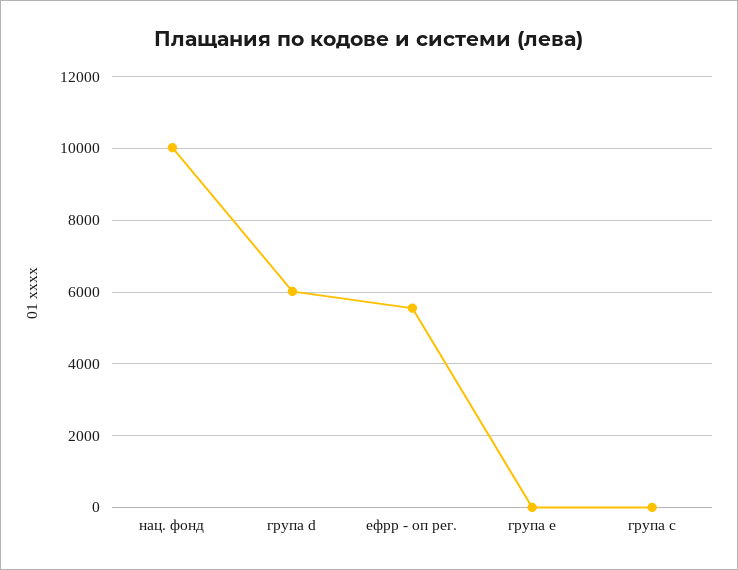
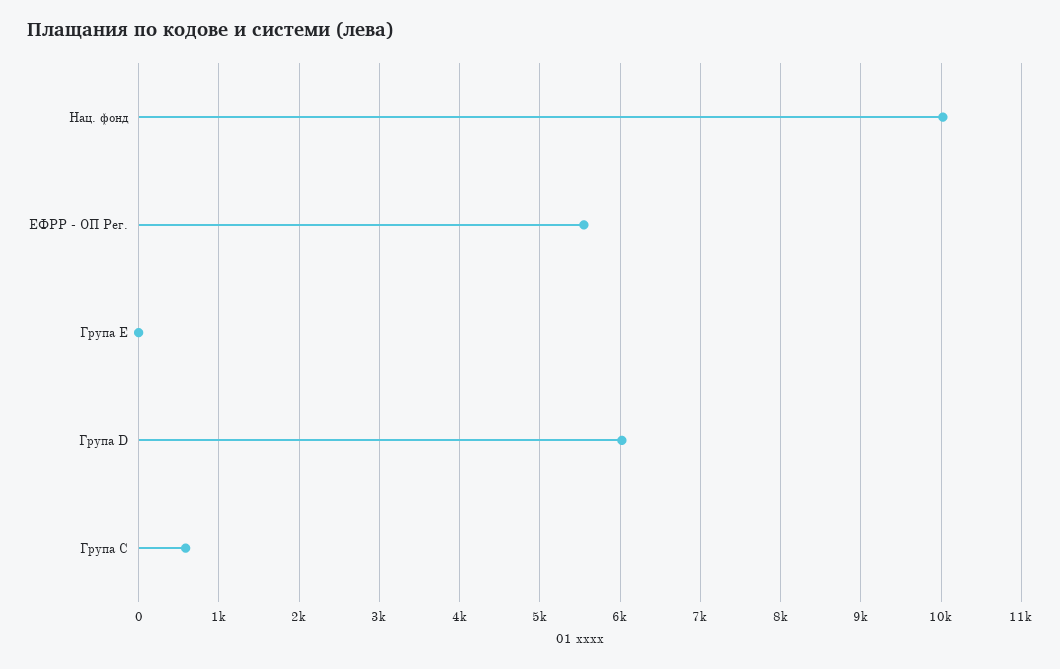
група c: 0 -> 600

